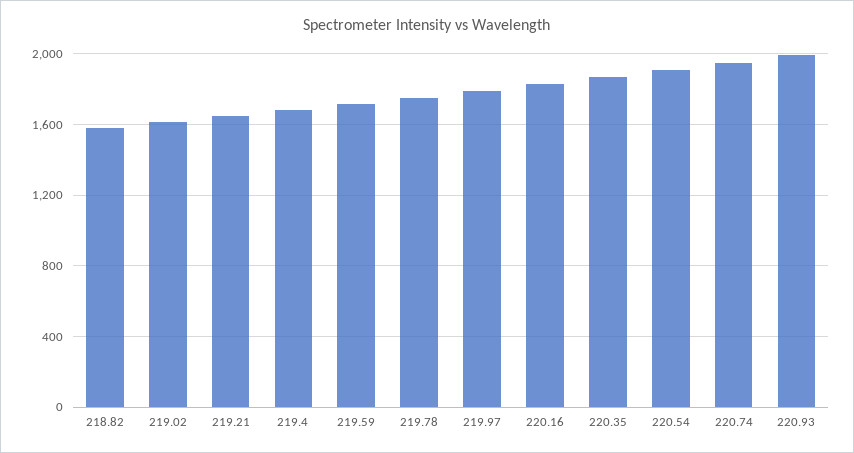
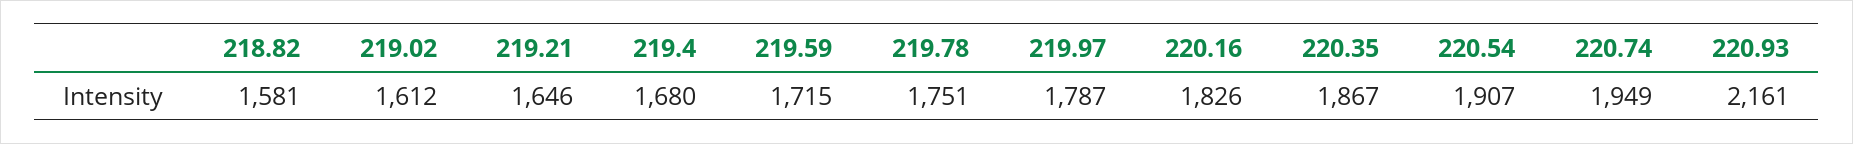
220.93: 2000 -> 2161

